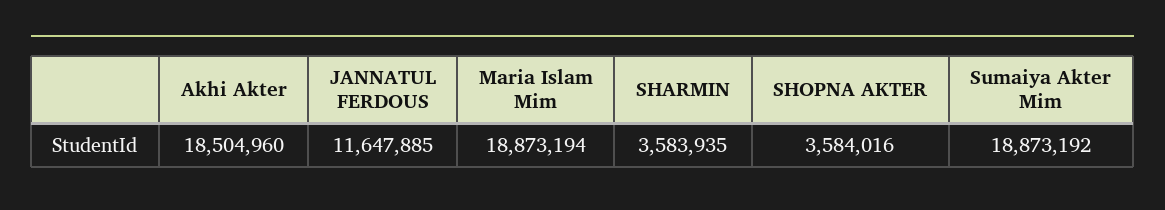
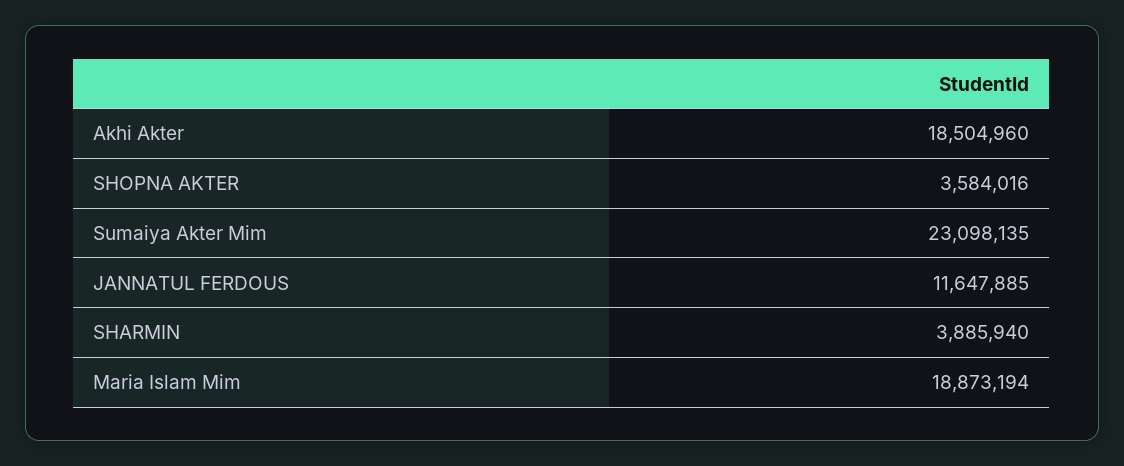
SHARMIN: 3583935 -> 3885940
Sumaiya Akter Mim: 18873192 -> 23098135

